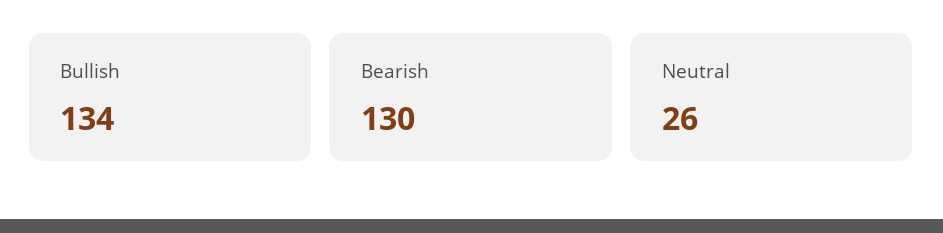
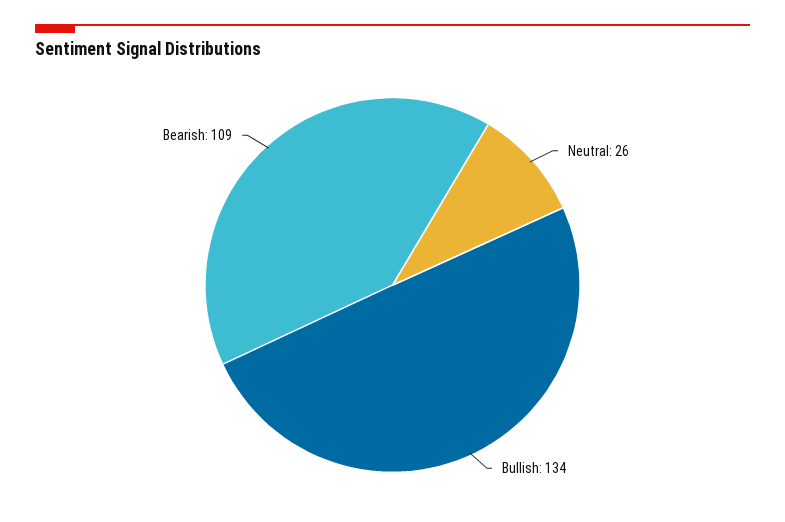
Bearish: 130 -> 109

